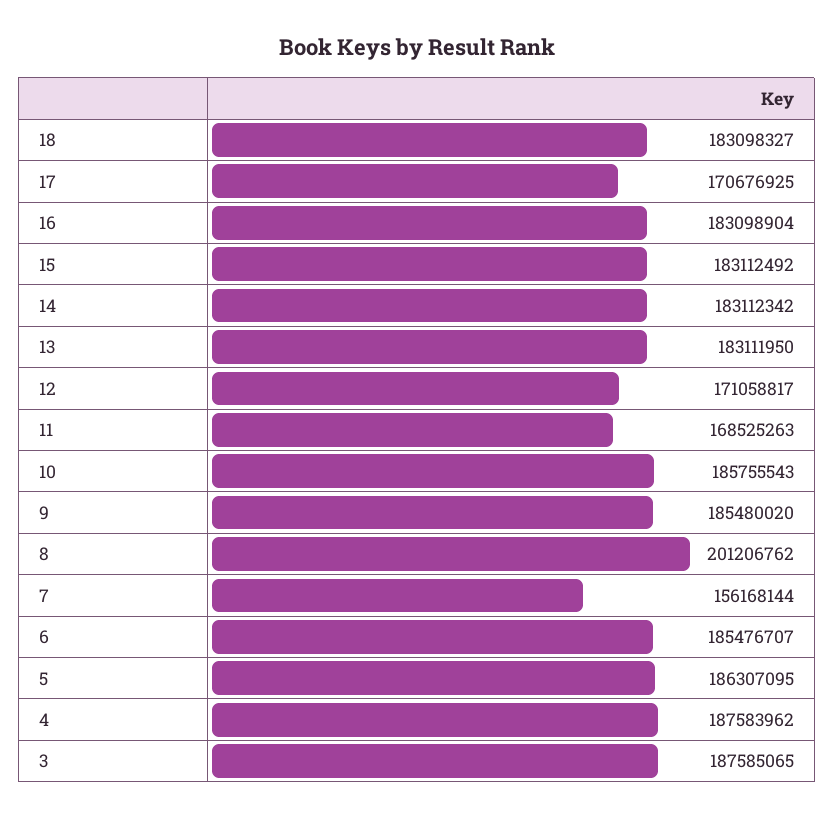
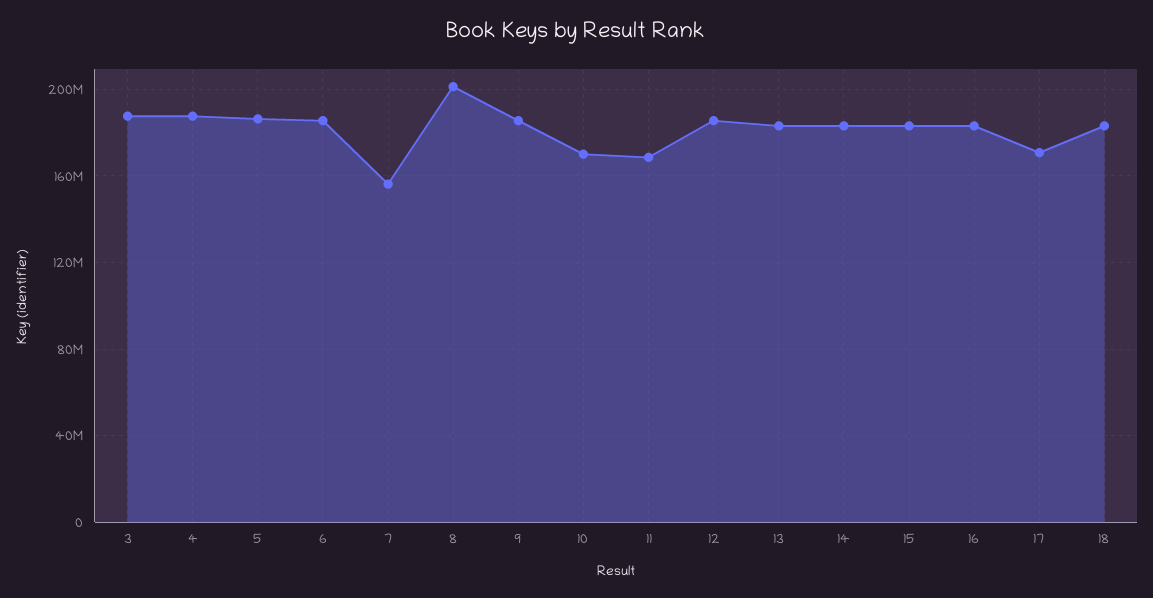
12: 171058817 -> 185000000
10: 185755543 -> 170000000

